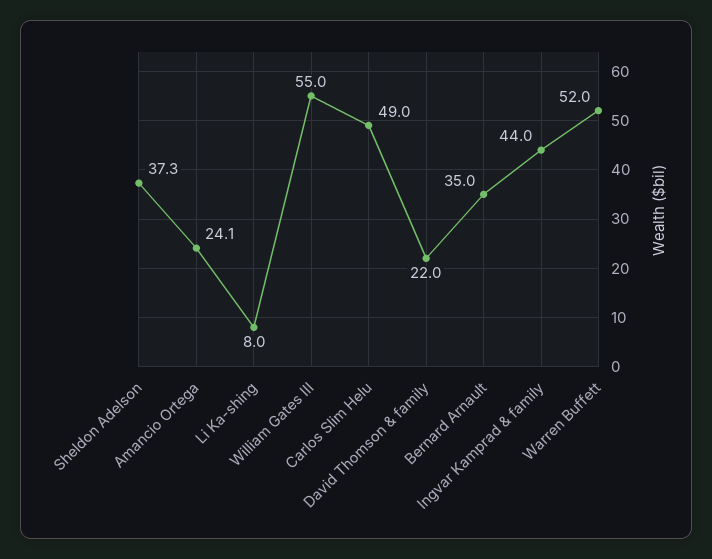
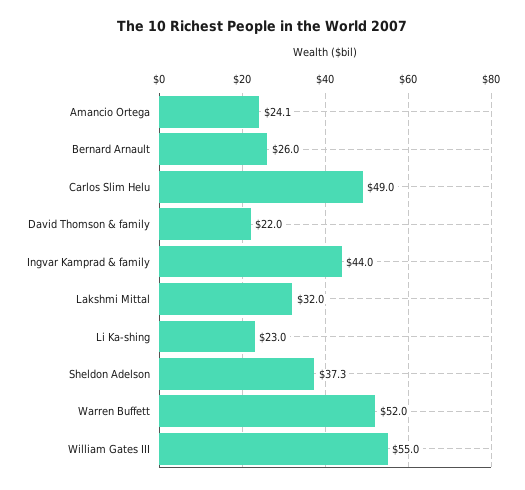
Li Ka-shing: 8 -> 23
Bernard Arnault: 35 -> 26
Lakshmi Mittal: none -> 32

